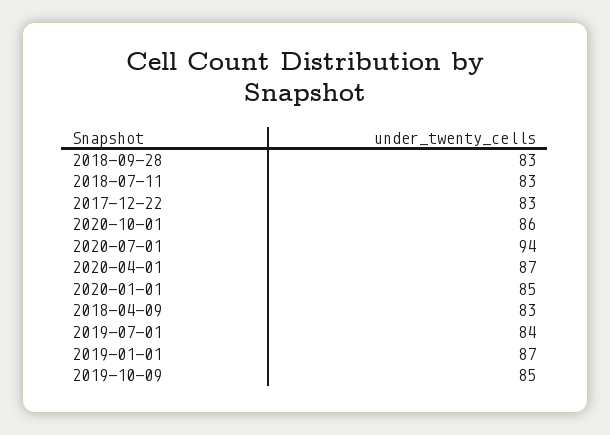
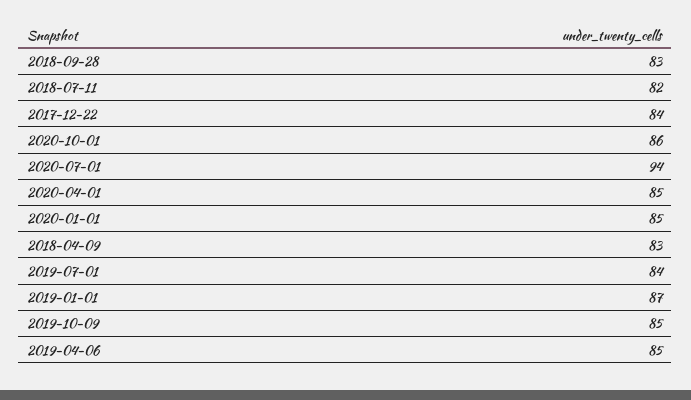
2018-07-11: 83 -> 82
2017-12-22: 83 -> 84
2020-04-01: 87 -> 85
2019-04-06: none -> 85

